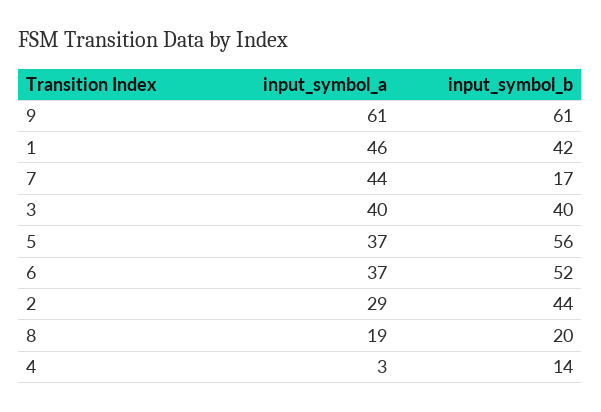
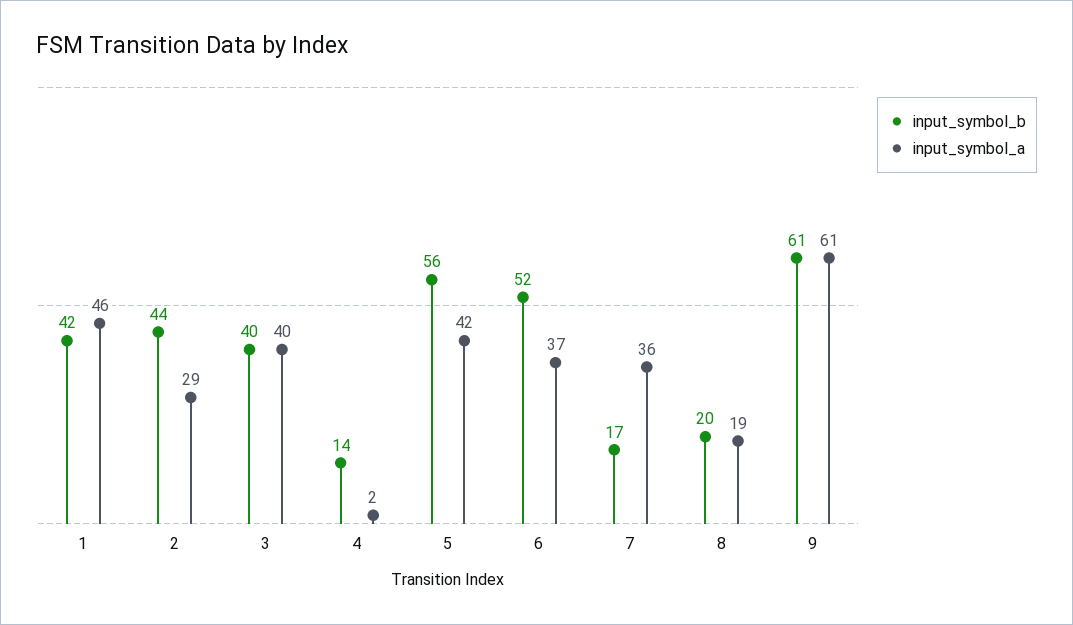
input_symbol_a, 7: 44 -> 36
input_symbol_a, 5: 37 -> 42
input_symbol_a, 4: 3 -> 2

